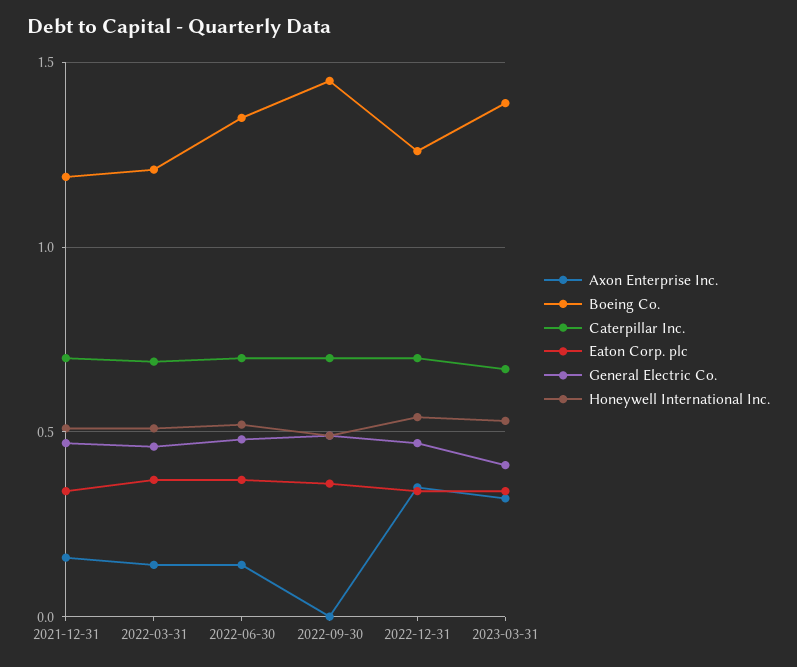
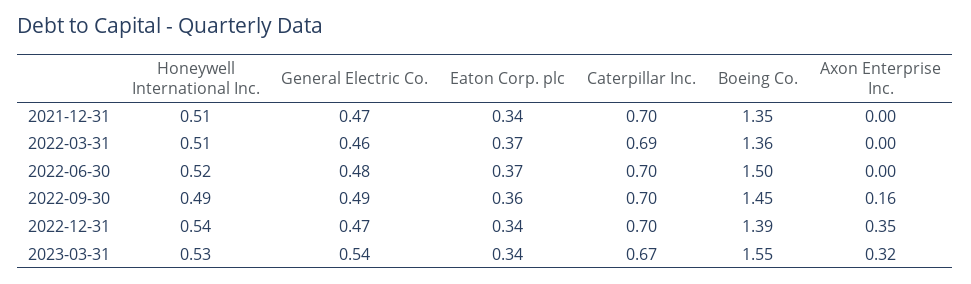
Axon Enterprise Inc., 2021-12-31: 0.15 -> 0
Boeing Co., 2021-12-31: 1.2 -> 1.35
Axon Enterprise Inc., 2022-03-31: 0.15 -> 0
Boeing Co., 2022-03-31: 1.2 -> 1.36
Axon Enterprise Inc., 2022-06-30: 0.15 -> 0
Boeing Co., 2022-06-30: 1.35 -> 1.5
Axon Enterprise Inc., 2022-09-30: 0 -> 0.16
Boeing Co., 2022-12-31: 1.25 -> 1.39
Boeing Co., 2023-03-31: 1.4 -> 1.55
General Electric Co., 2023-03-31: 0.4 -> 0.54

